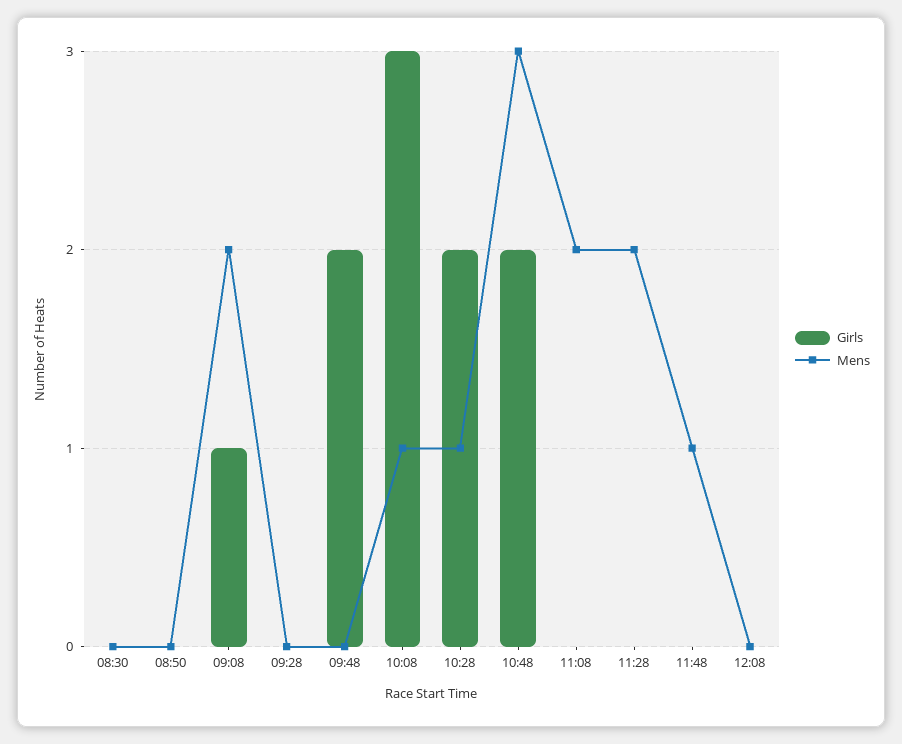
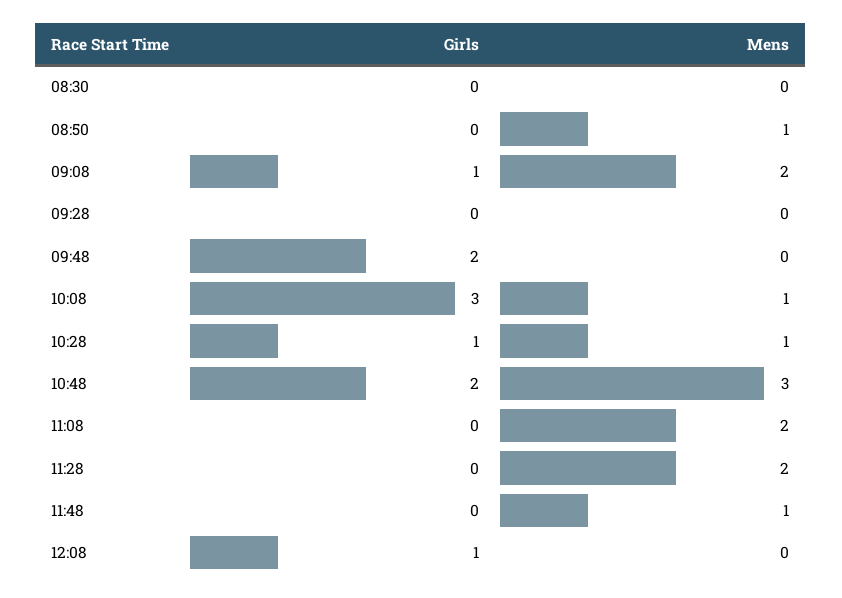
Mens, 08:50: 0 -> 1
Girls, 10:28: 2 -> 1
Girls, 12:08: 0 -> 1

